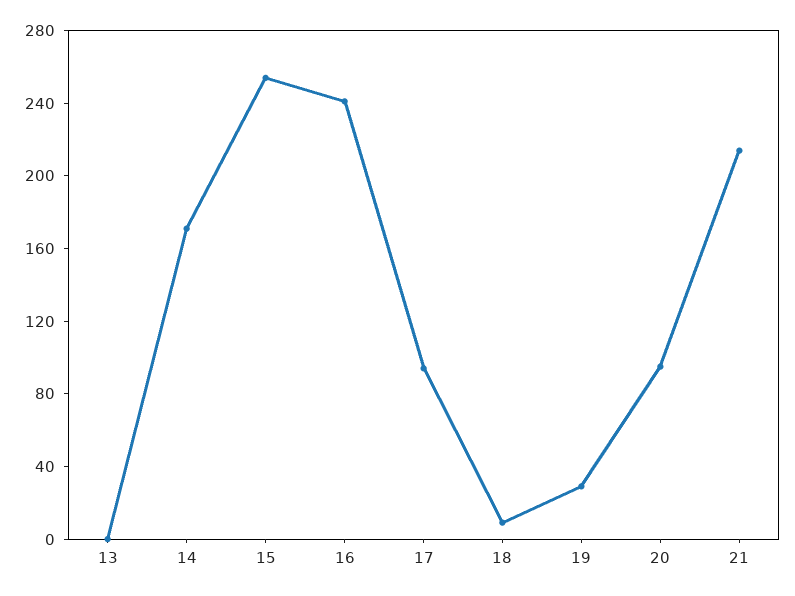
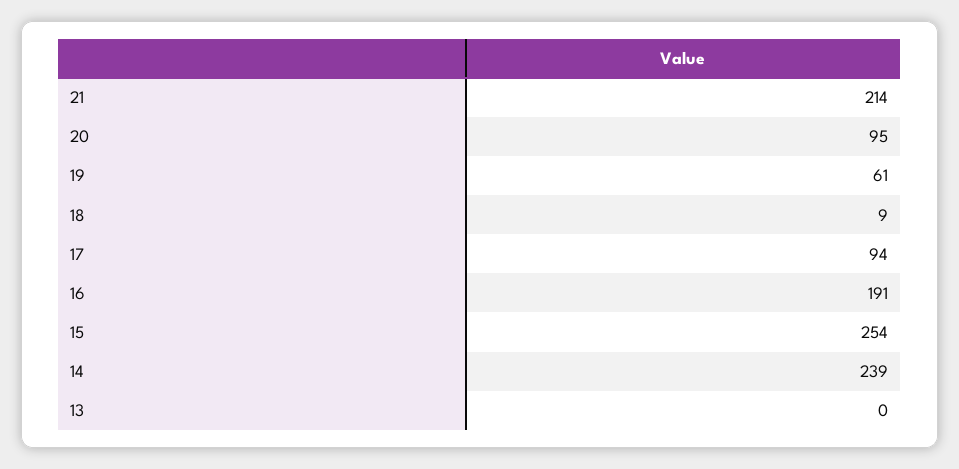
14: 170 -> 239
16: 240 -> 191
19: 30 -> 61

